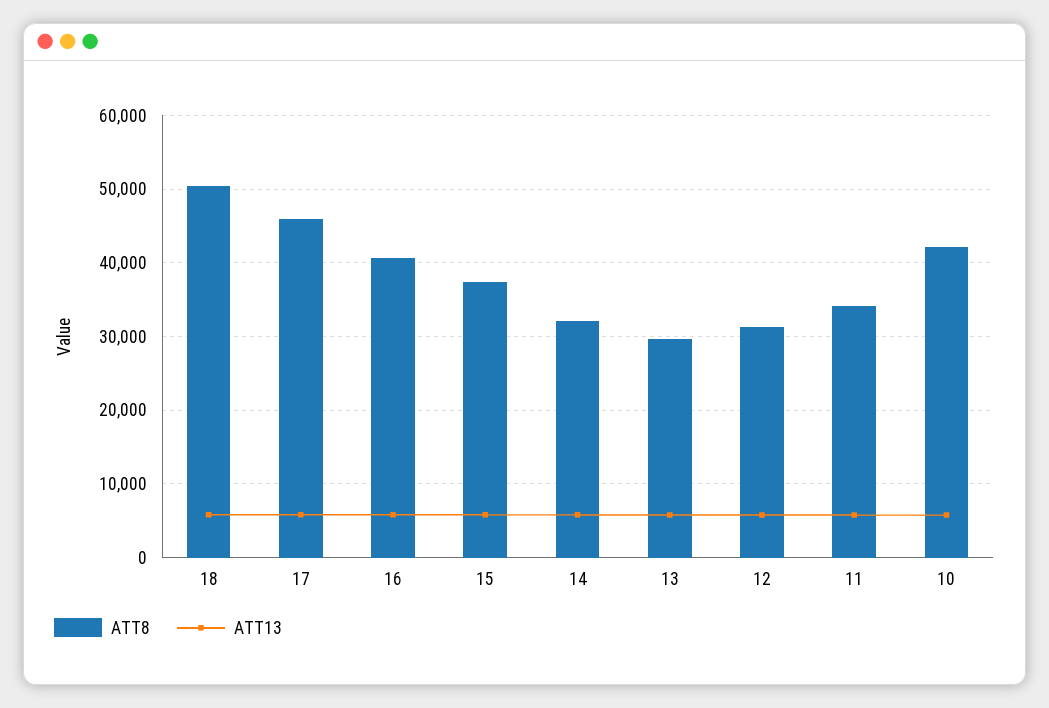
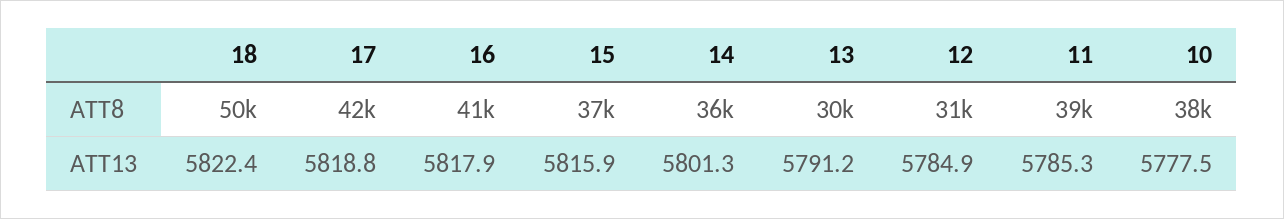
ATT8, 17: 46000 -> 42000
ATT8, 14: 32000 -> 36000
ATT8, 11: 34000 -> 39000
ATT8, 10: 42000 -> 38000

